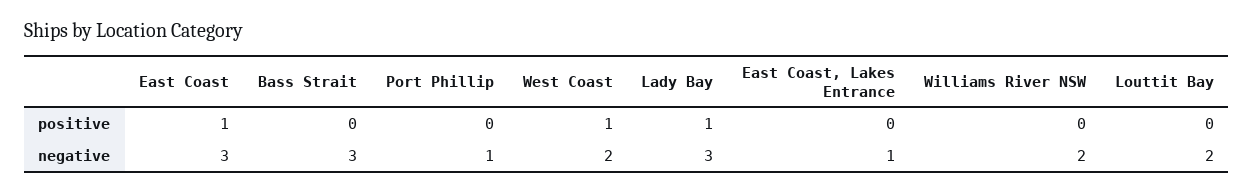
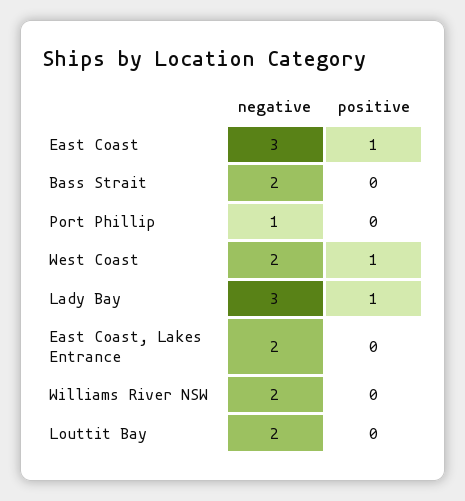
Bass Strait, negative: 3 -> 2
East Coast, Lakes Entrance, negative: 1 -> 2

